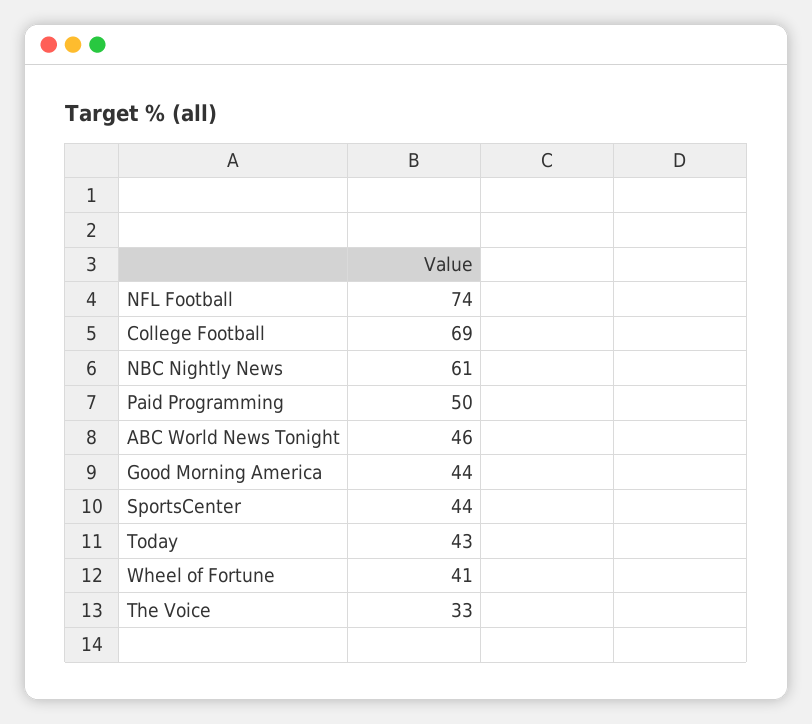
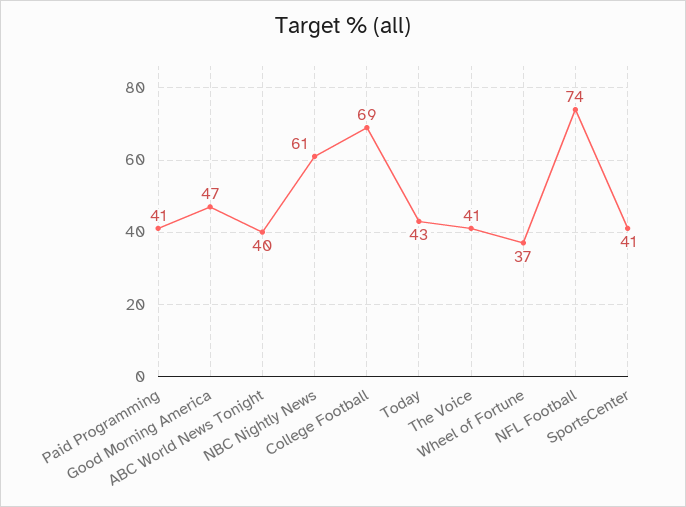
Paid Programming: 50 -> 41
ABC World News Tonight: 46 -> 40
Good Morning America: 44 -> 47
SportsCenter: 44 -> 41
Wheel of Fortune: 41 -> 37
The Voice: 33 -> 41

